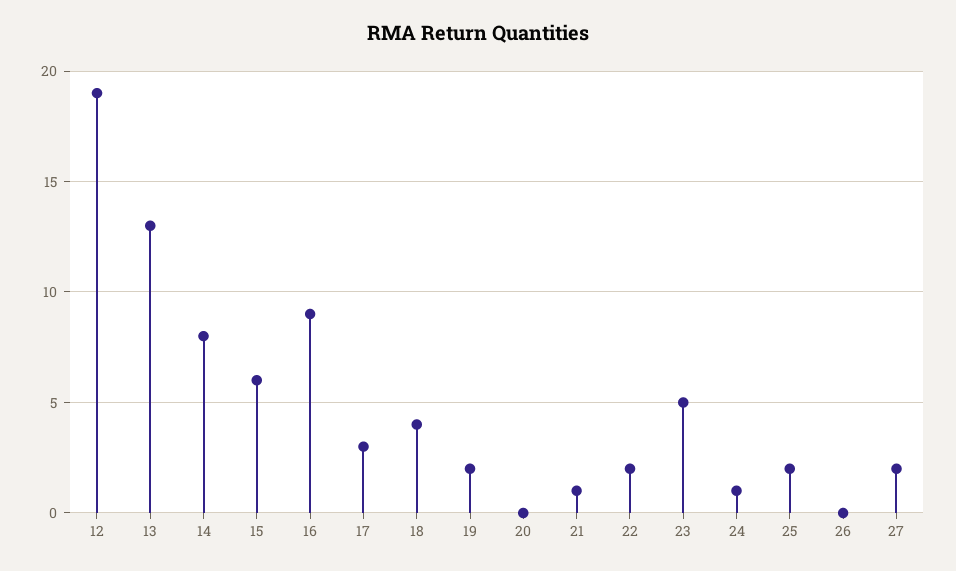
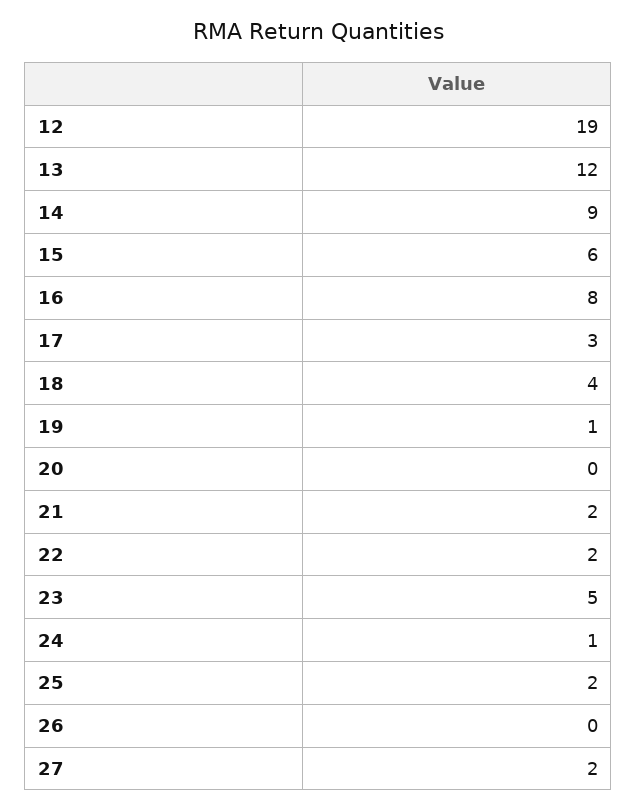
13: 13 -> 12
14: 8 -> 9
16: 9 -> 8
19: 2 -> 1
21: 1 -> 2

